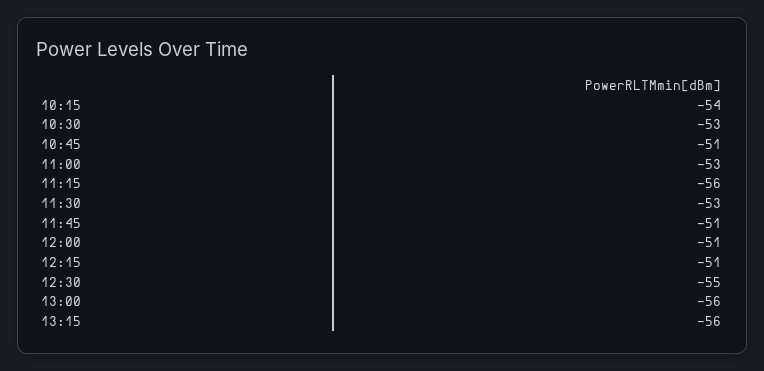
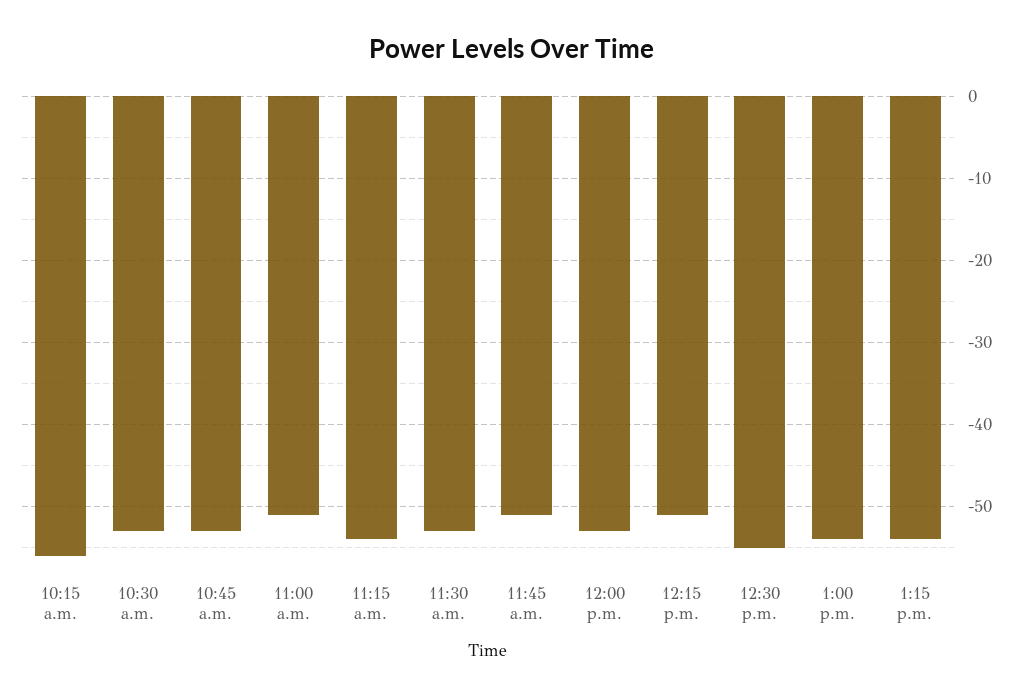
10:15: -54 -> -56
10:45: -51 -> -53
11:00: -53 -> -51
11:15: -56 -> -54
12:00: -51 -> -53
13:00: -56 -> -54
13:15: -56 -> -54

